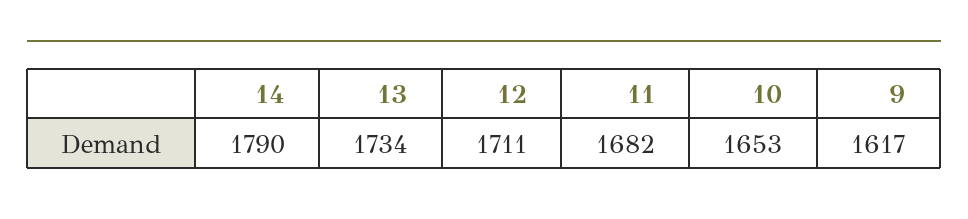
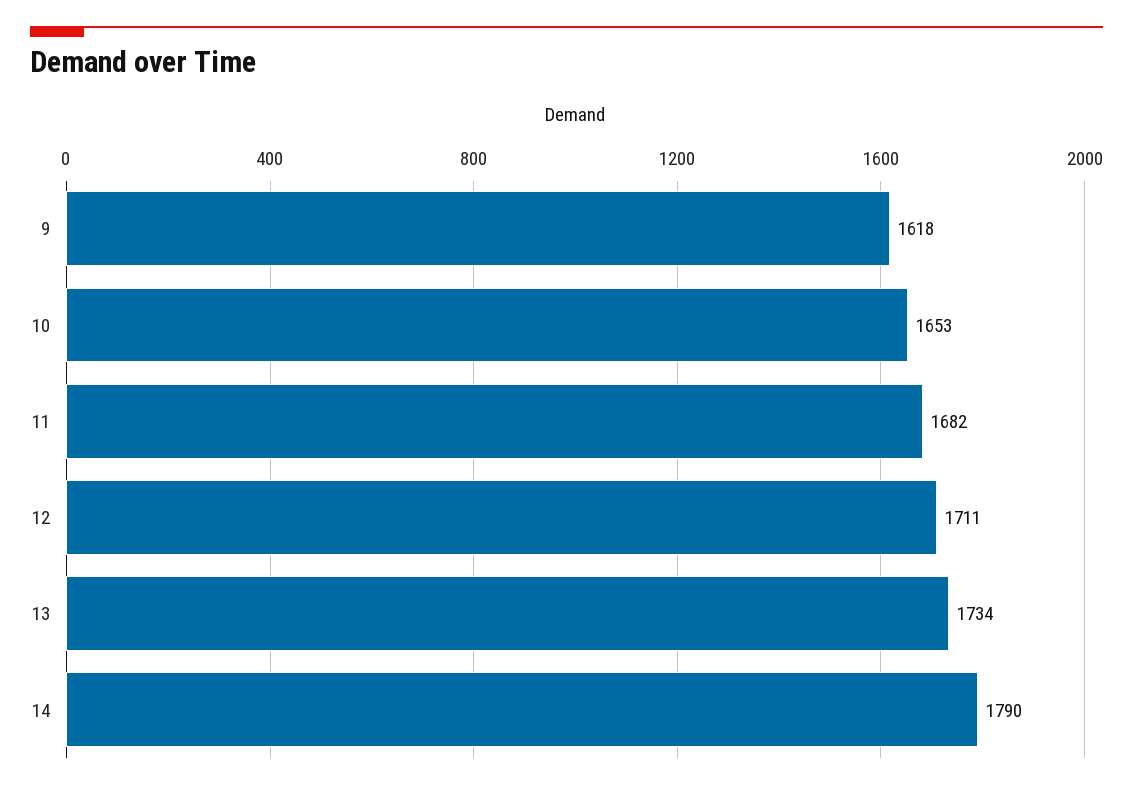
9: 1617 -> 1618

